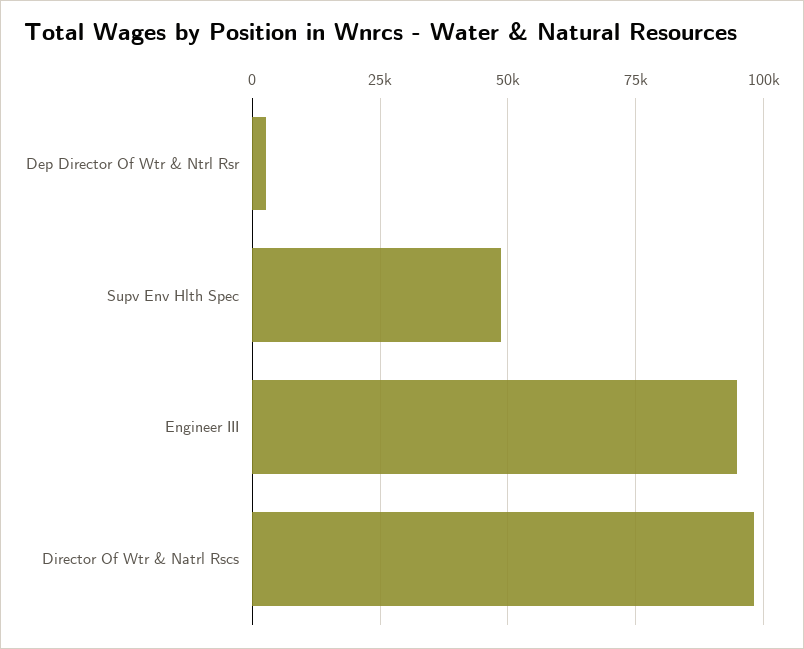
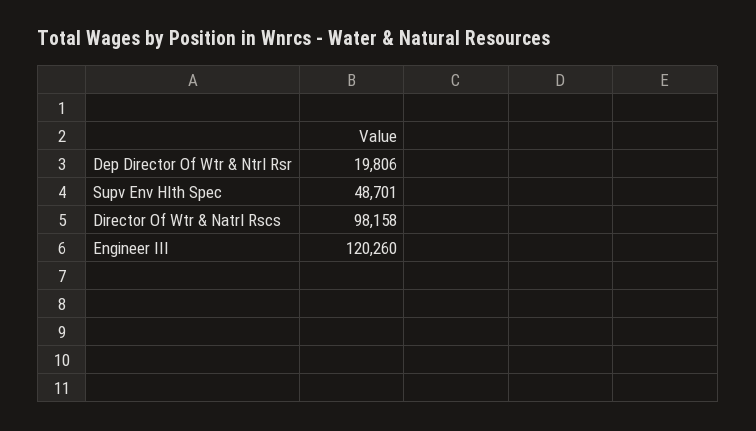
Dep Director Of Wtr & Ntrl Rsr: 2500 -> 19806
Engineer III: 95000 -> 120260

